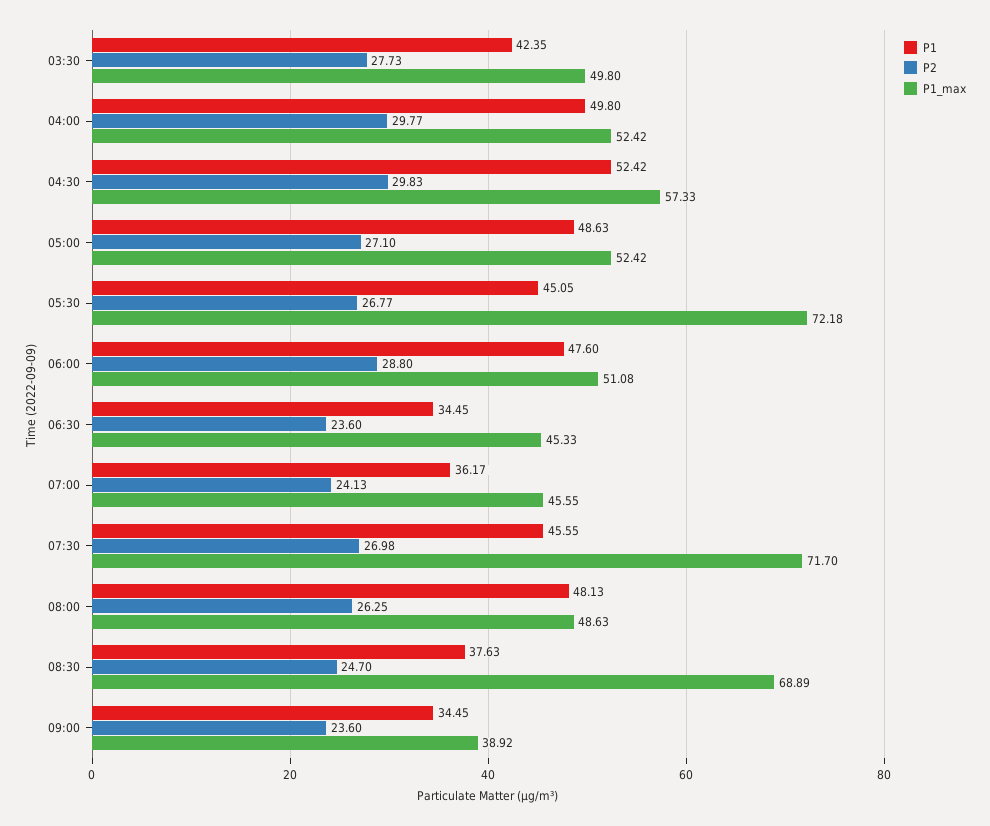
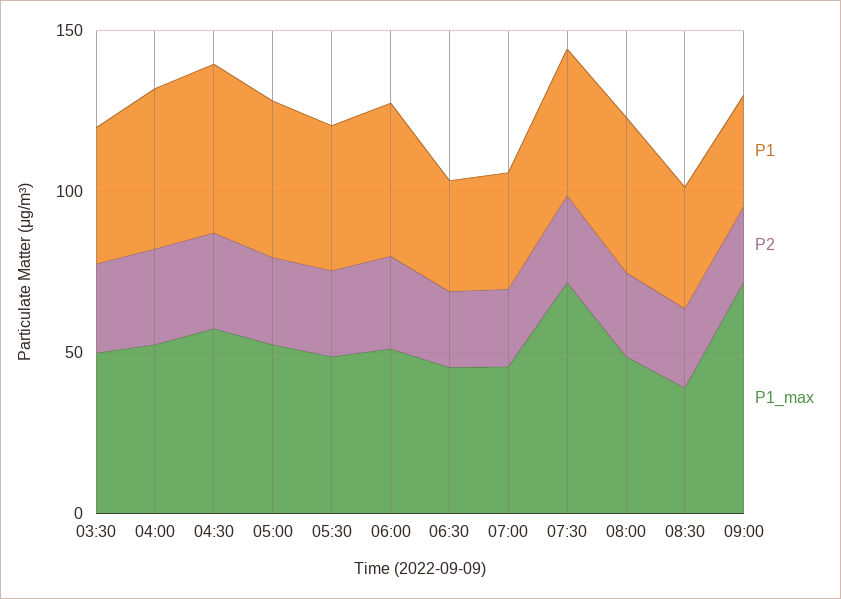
P1_max, 05:30: 72.18 -> 50
P1_max, 08:30: 68.89 -> 40
P1_max, 09:00: 38.92 -> 70

